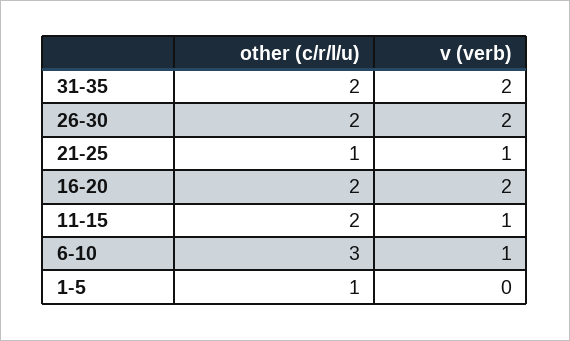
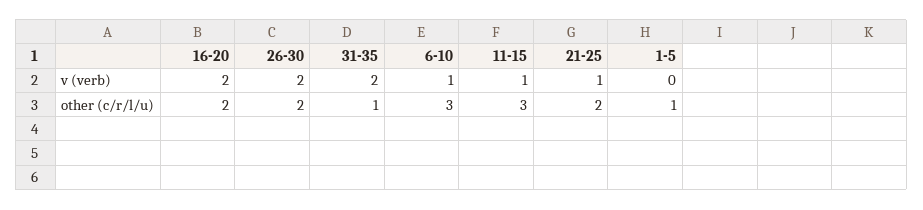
other (c/r/l/u), 31-35: 2 -> 1
other (c/r/l/u), 21-25: 1 -> 2
other (c/r/l/u), 11-15: 2 -> 3

